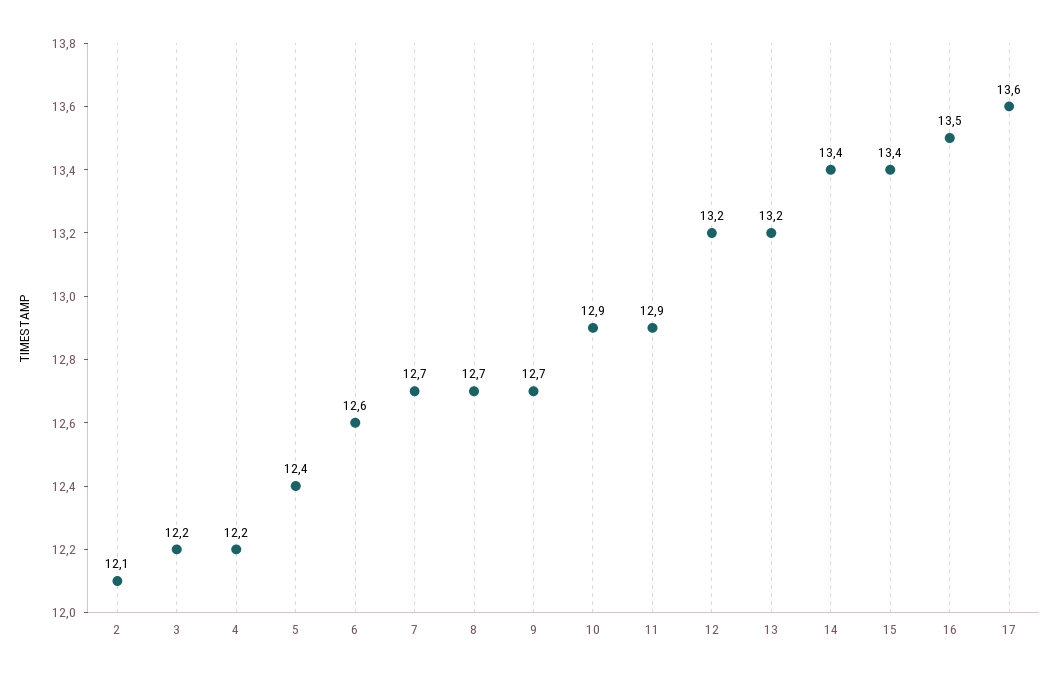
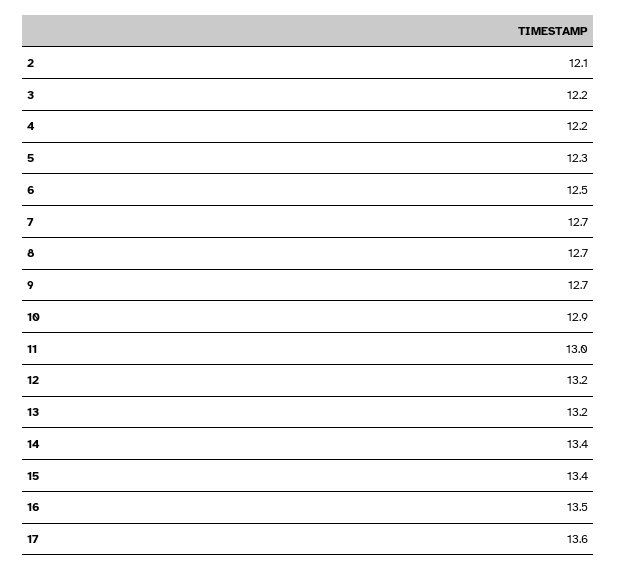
5: 12.4 -> 12.3
6: 12.6 -> 12.5
11: 12.9 -> 13

